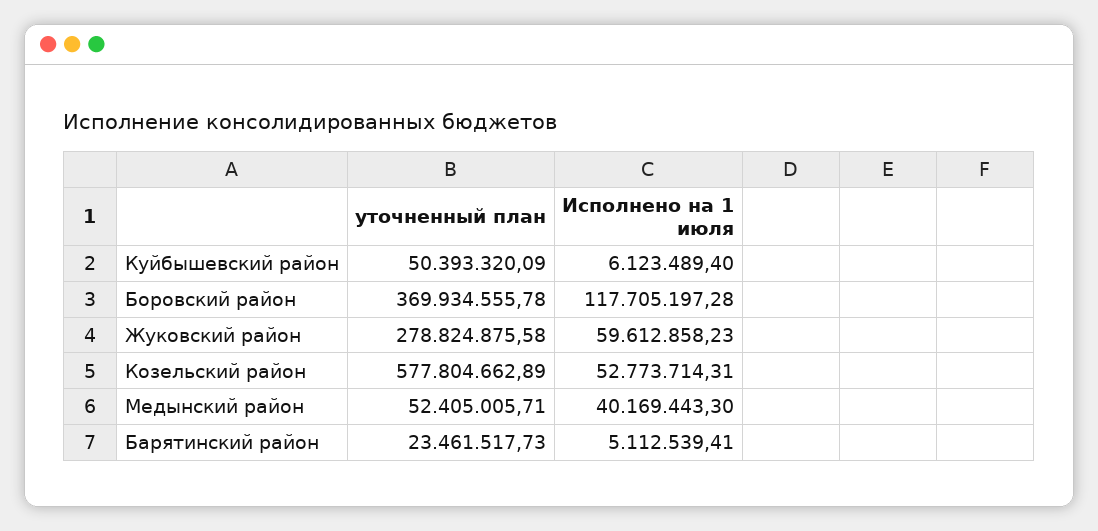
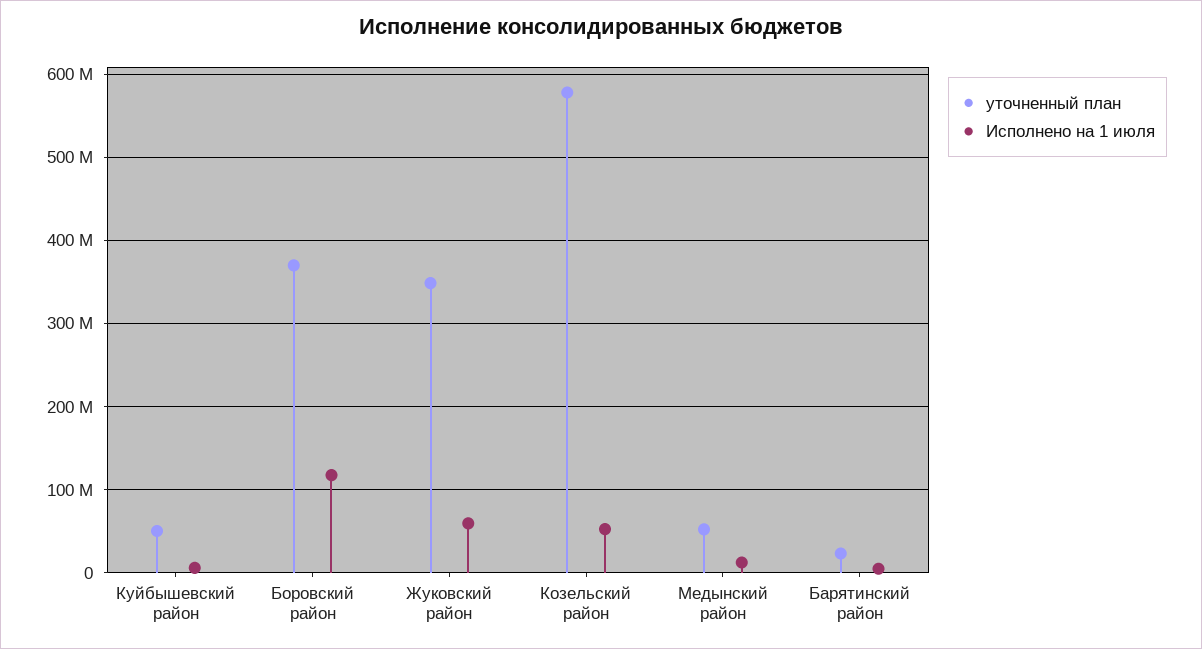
уточненный план, Жуковский район: 278824875.58 -> 350000000
Исполнено на 1 июля, Медынский район: 40169443.3 -> 10000000

